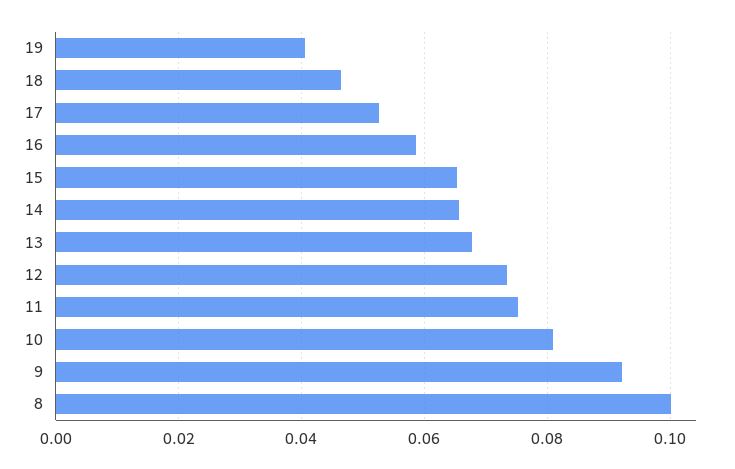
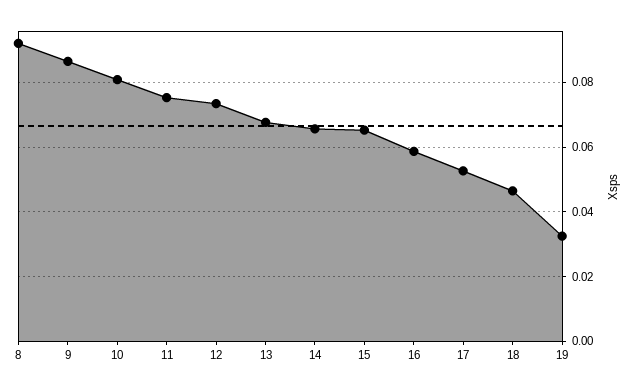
19: 0.04 -> 0.032
9: 0.092 -> 0.086
8: 0.1 -> 0.092

